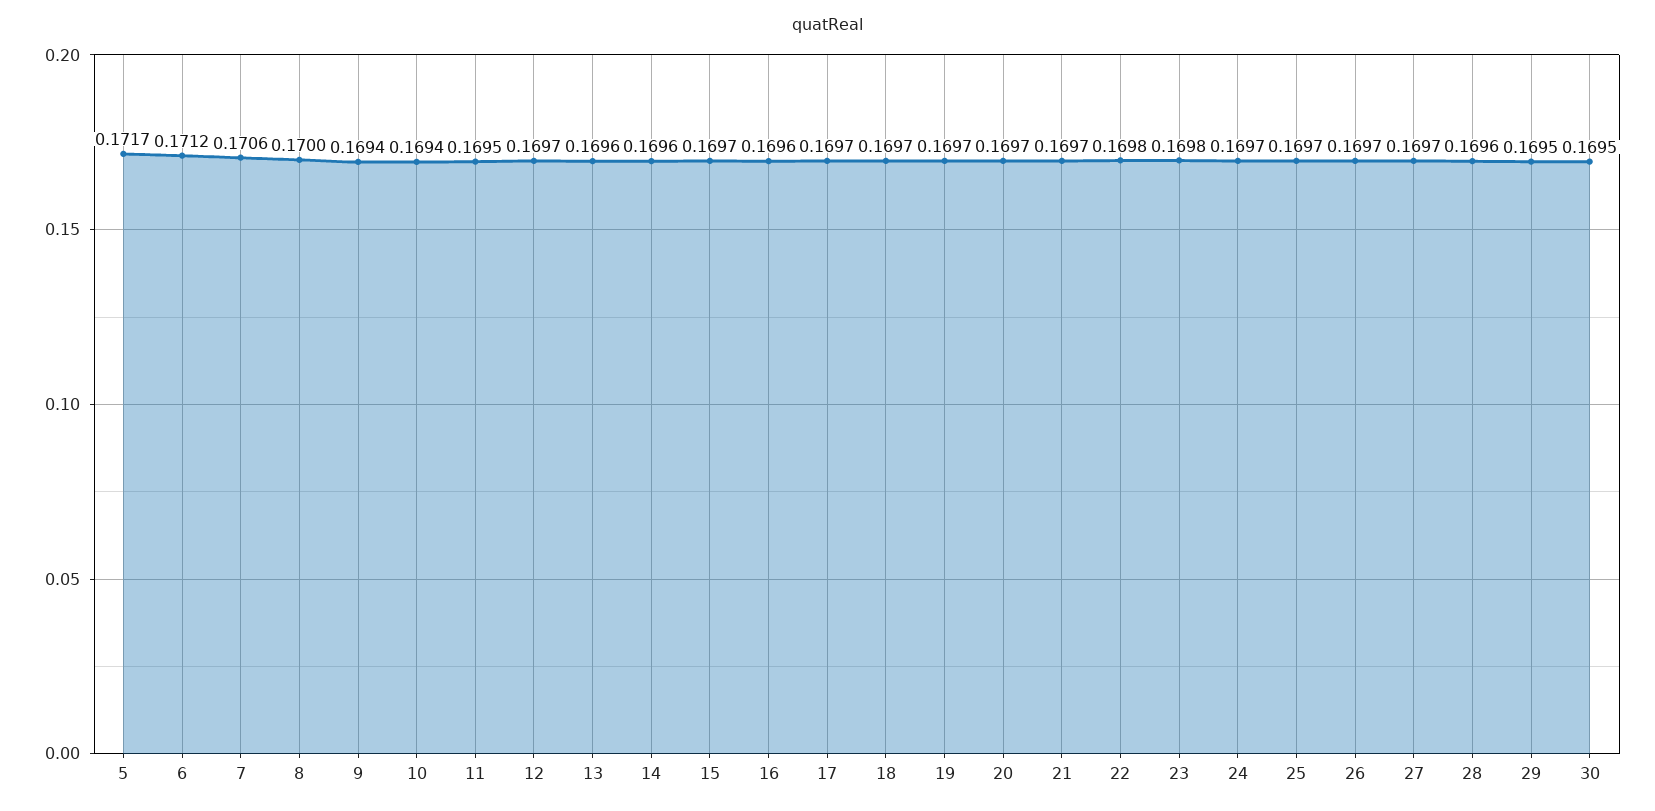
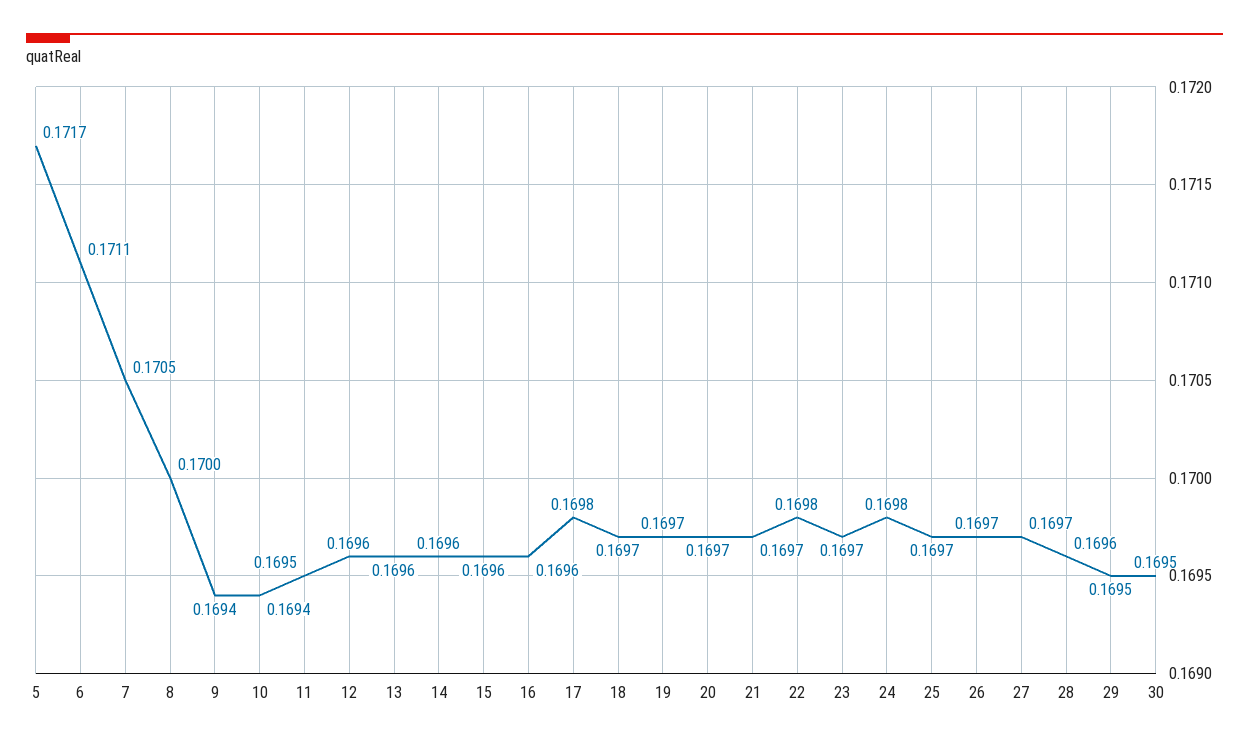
6: 0.1712 -> 0.1711
7: 0.1706 -> 0.1705
12: 0.1697 -> 0.1696
15: 0.1697 -> 0.1696
17: 0.1697 -> 0.1698
23: 0.1698 -> 0.1697
24: 0.1697 -> 0.1698

